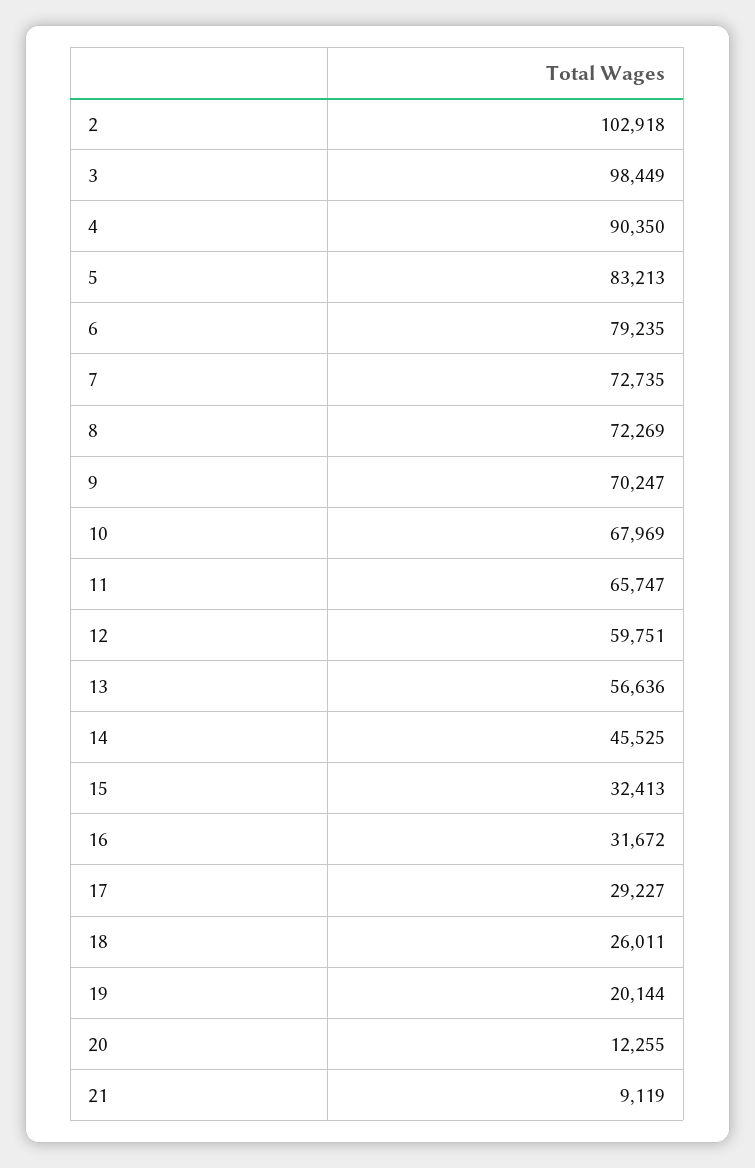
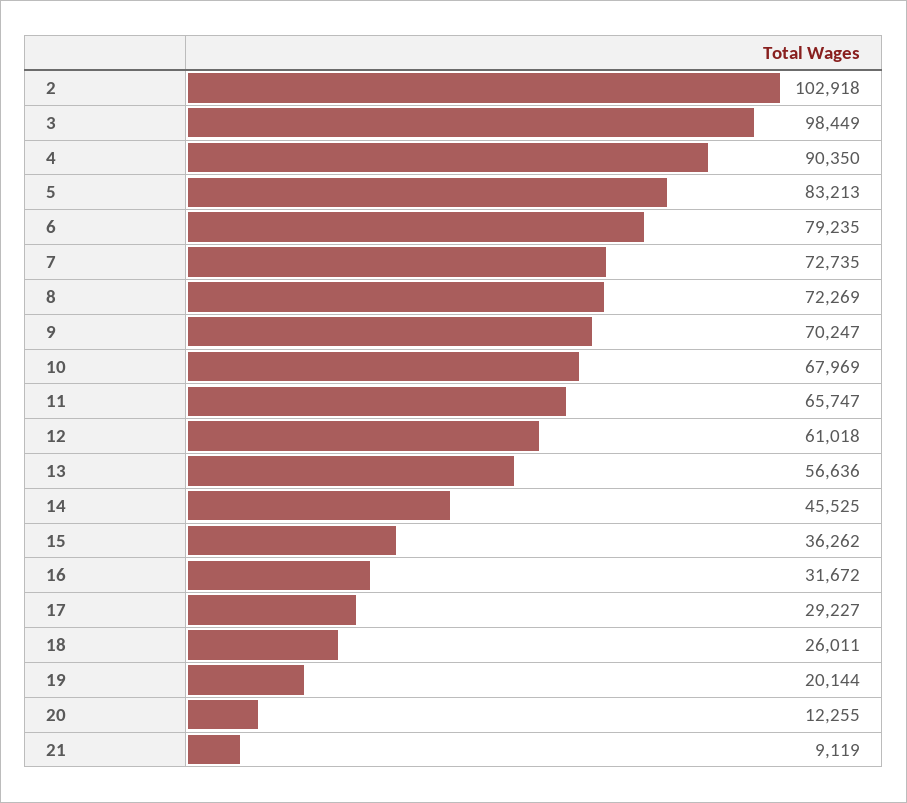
12: 59751 -> 61018
15: 32413 -> 36262

